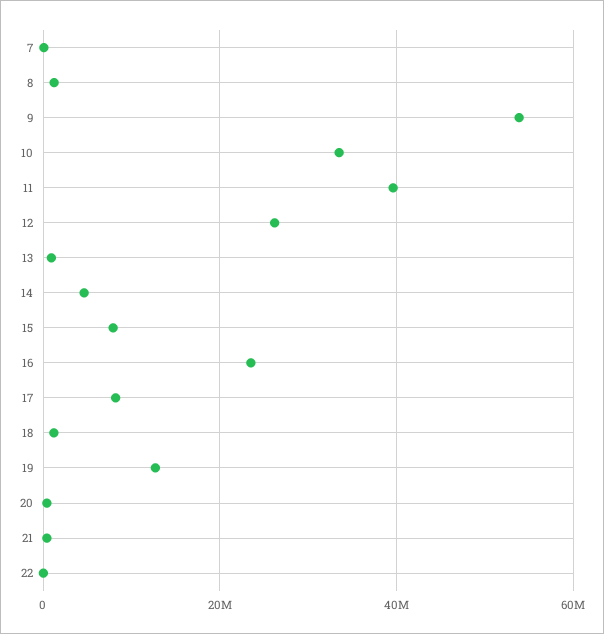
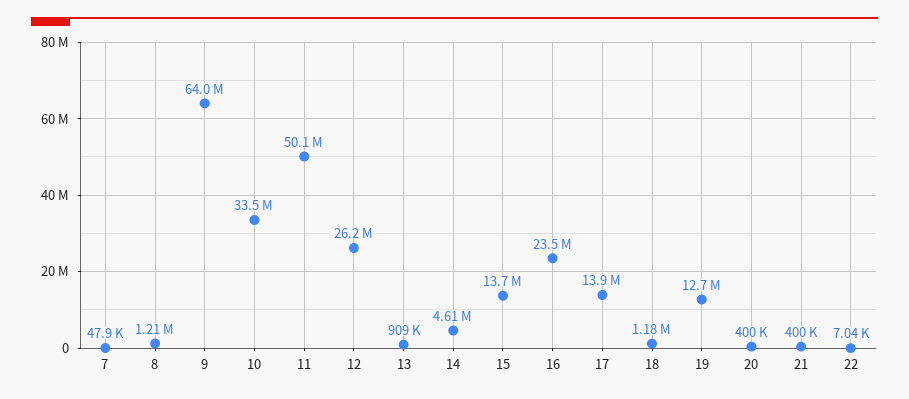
9: 54000000 -> 64000000
11: 40000000 -> 50100000
15: 8000000 -> 13700000
17: 8000000 -> 13900000

